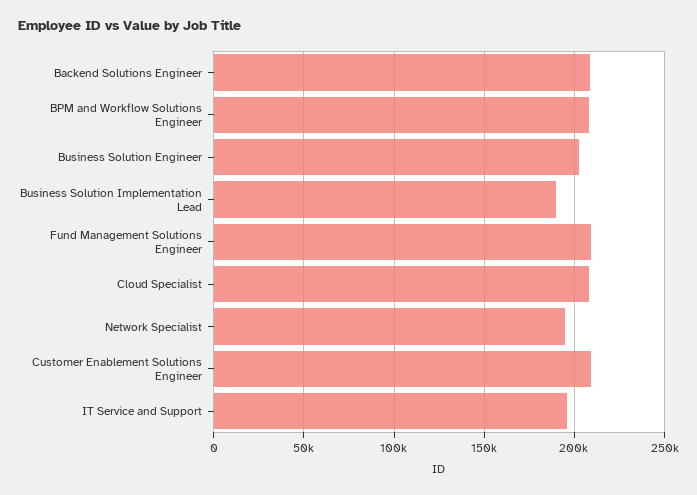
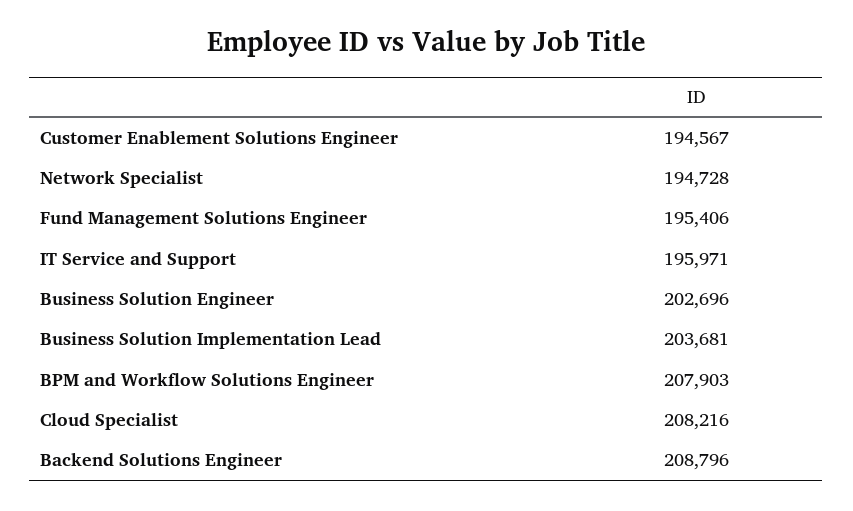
Business Solution Implementation Lead: 190000 -> 203681
Fund Management Solutions Engineer: 210000 -> 195406
Customer Enablement Solutions Engineer: 210000 -> 194567

